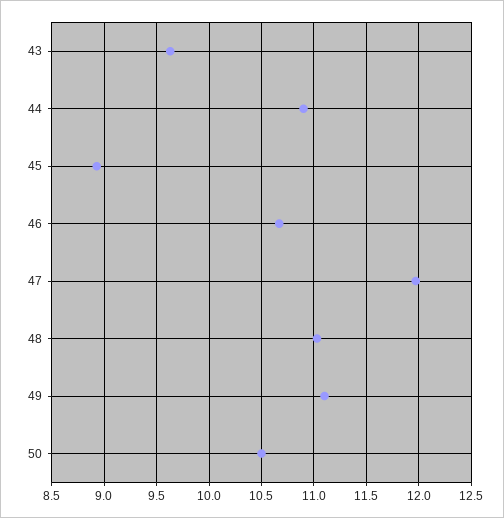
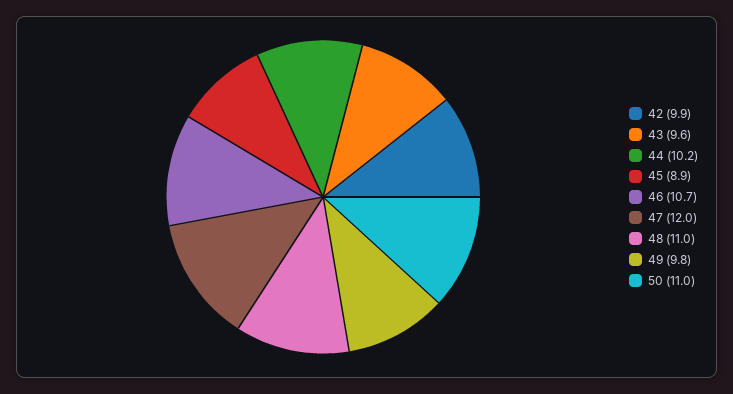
44: 10.9 -> 10.2
49: 11.1 -> 9.8
50: 10.5 -> 11
42: none -> 9.9

